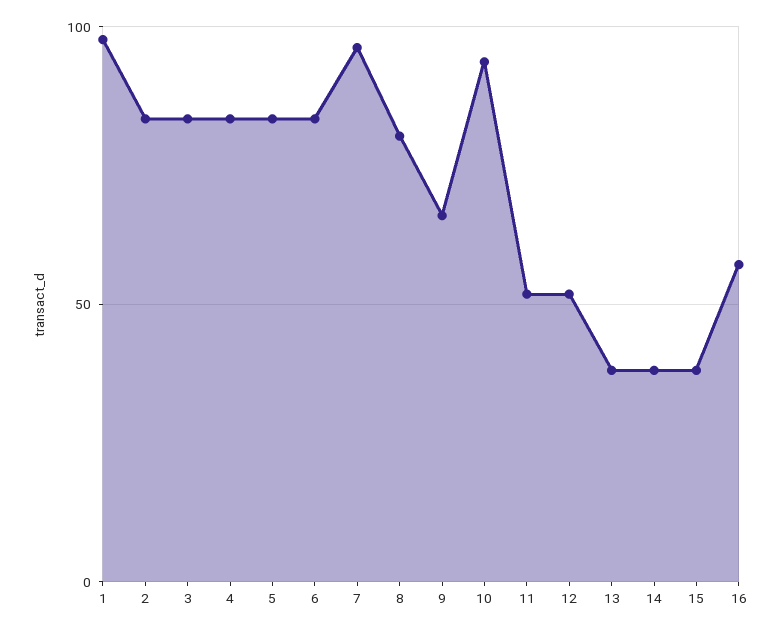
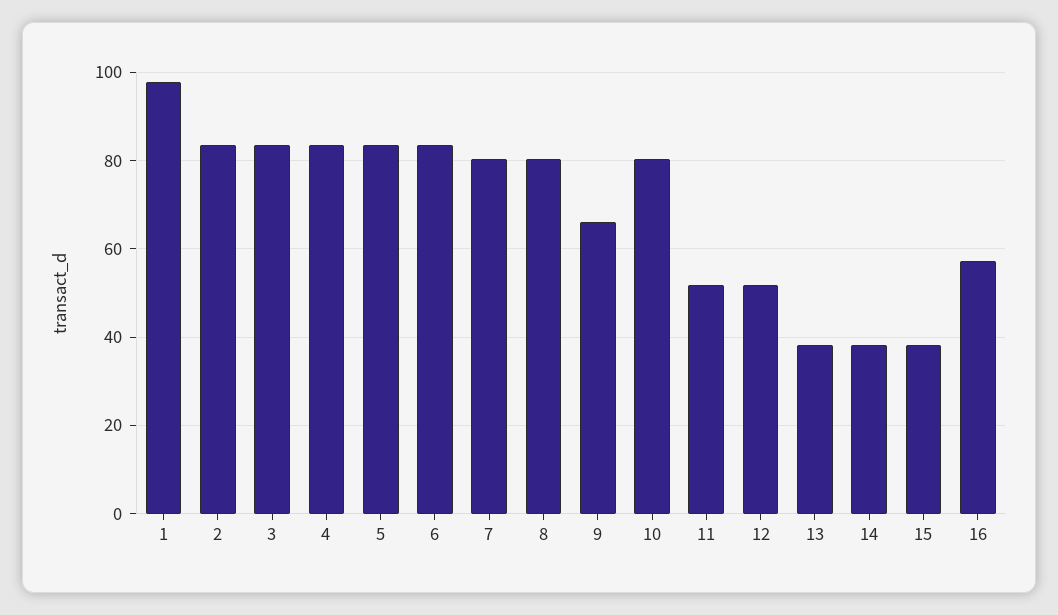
7: 95 -> 80
10: 95 -> 80

